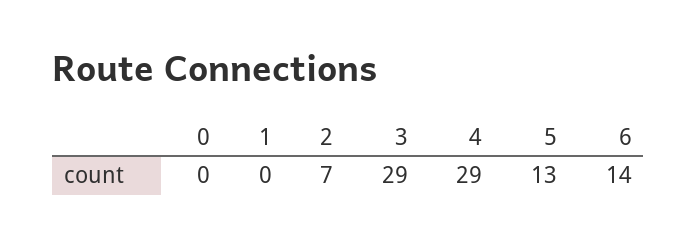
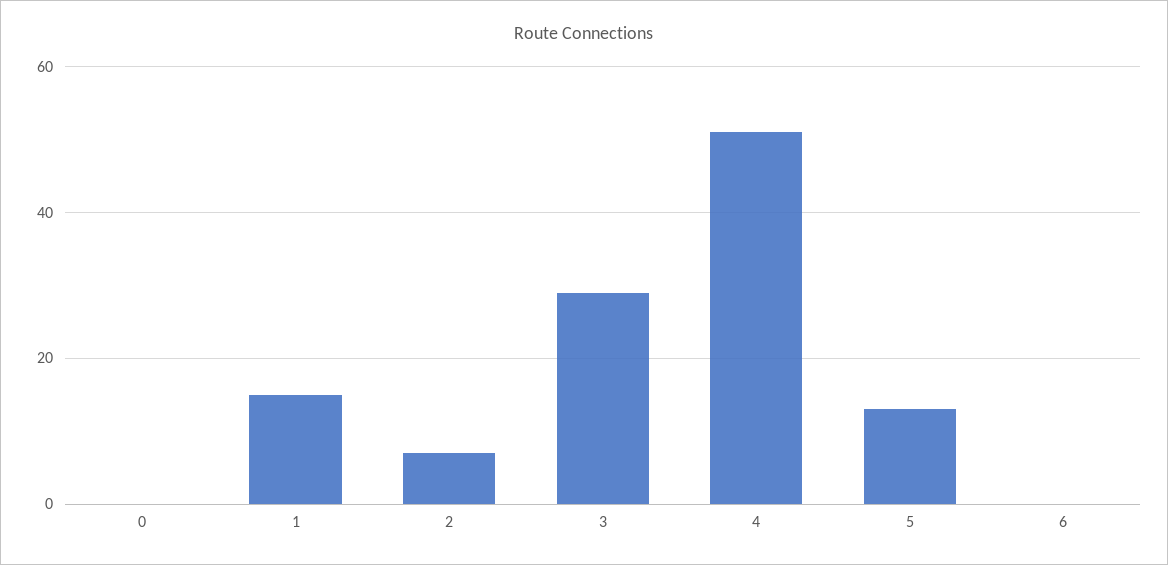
1: 0 -> 15
4: 29 -> 50
6: 14 -> 0

